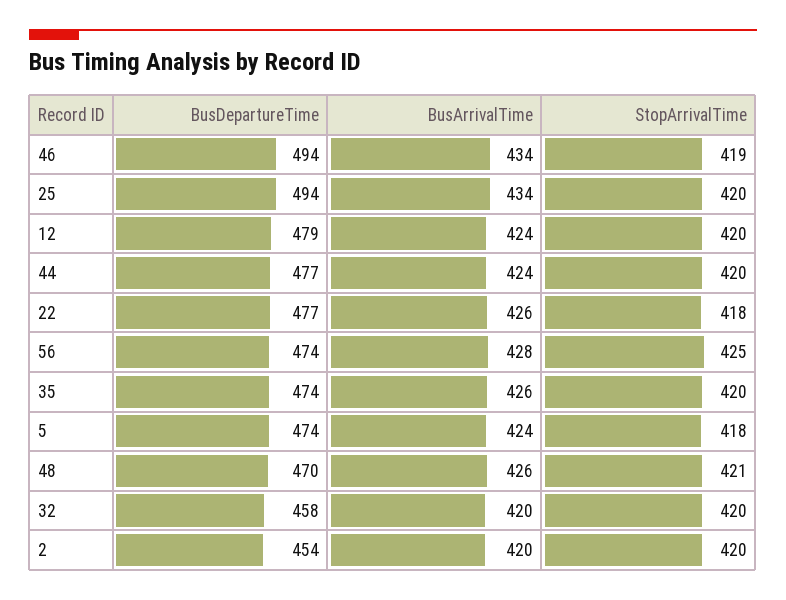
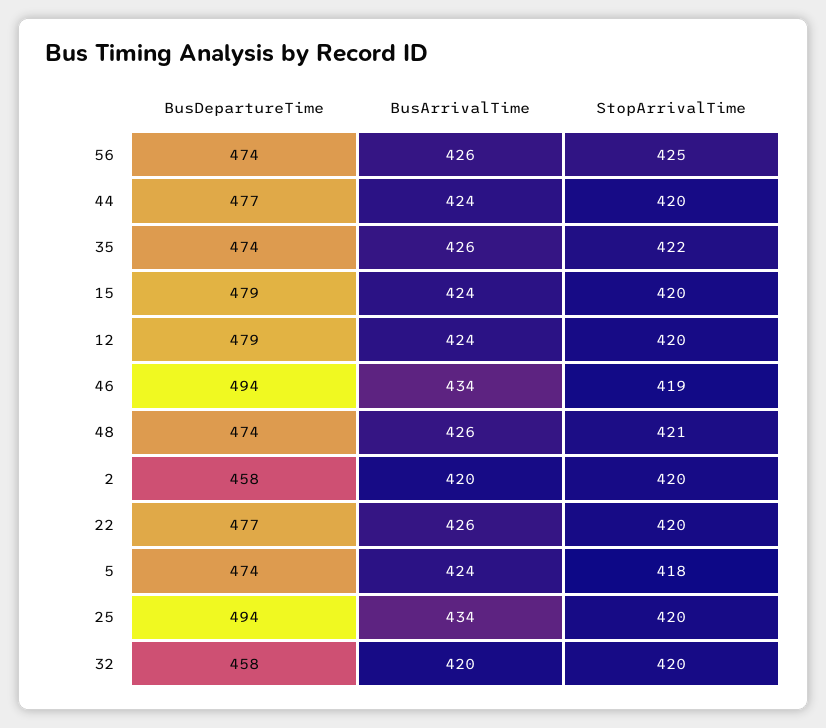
StopArrivalTime, 22: 418 -> 420
BusArrivalTime, 56: 428 -> 426
StopArrivalTime, 35: 420 -> 422
BusDepartureTime, 48: 470 -> 474
BusDepartureTime, 2: 454 -> 458
BusDepartureTime, 15: none -> 479
BusArrivalTime, 15: none -> 424
StopArrivalTime, 15: none -> 420

